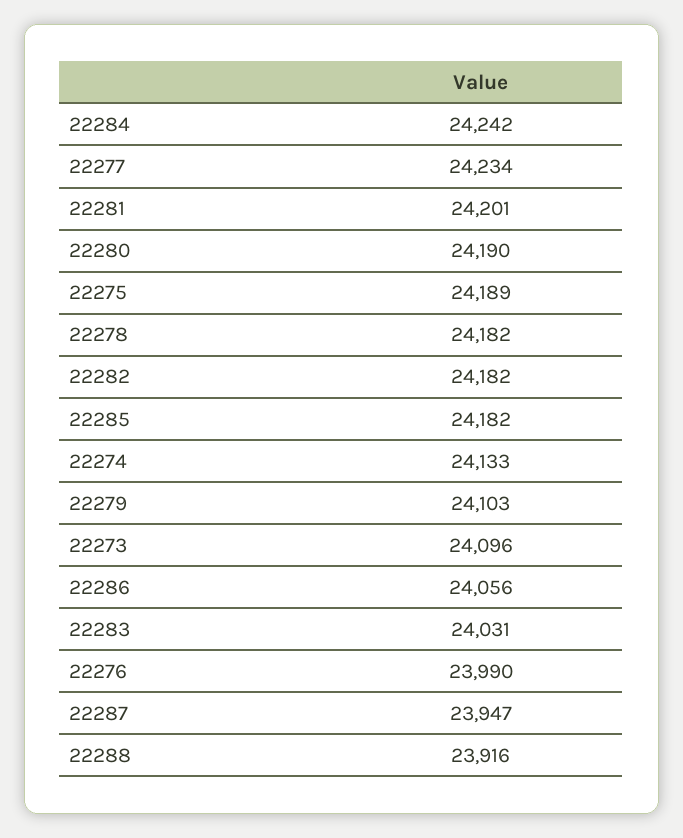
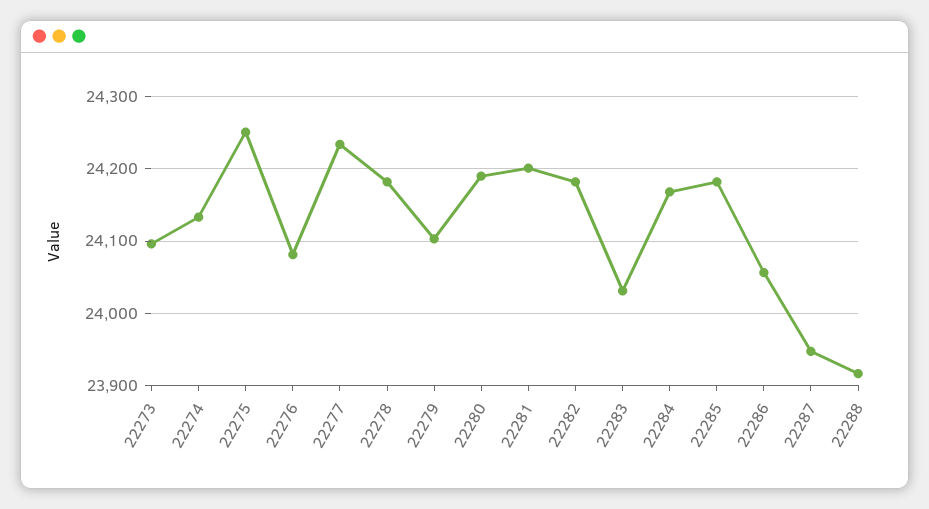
22284: 24242 -> 24170
22275: 24189 -> 24250
22276: 23990 -> 24080

